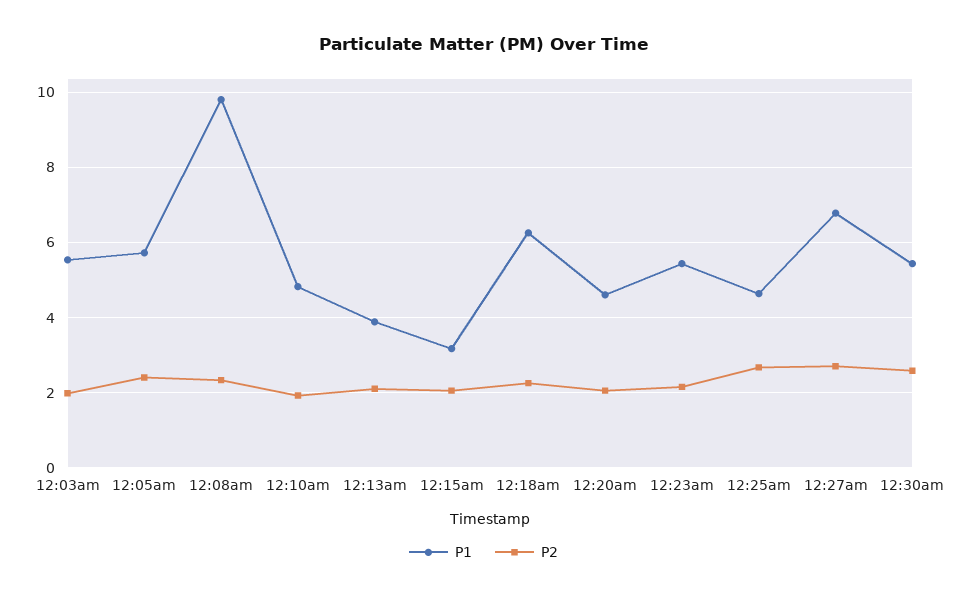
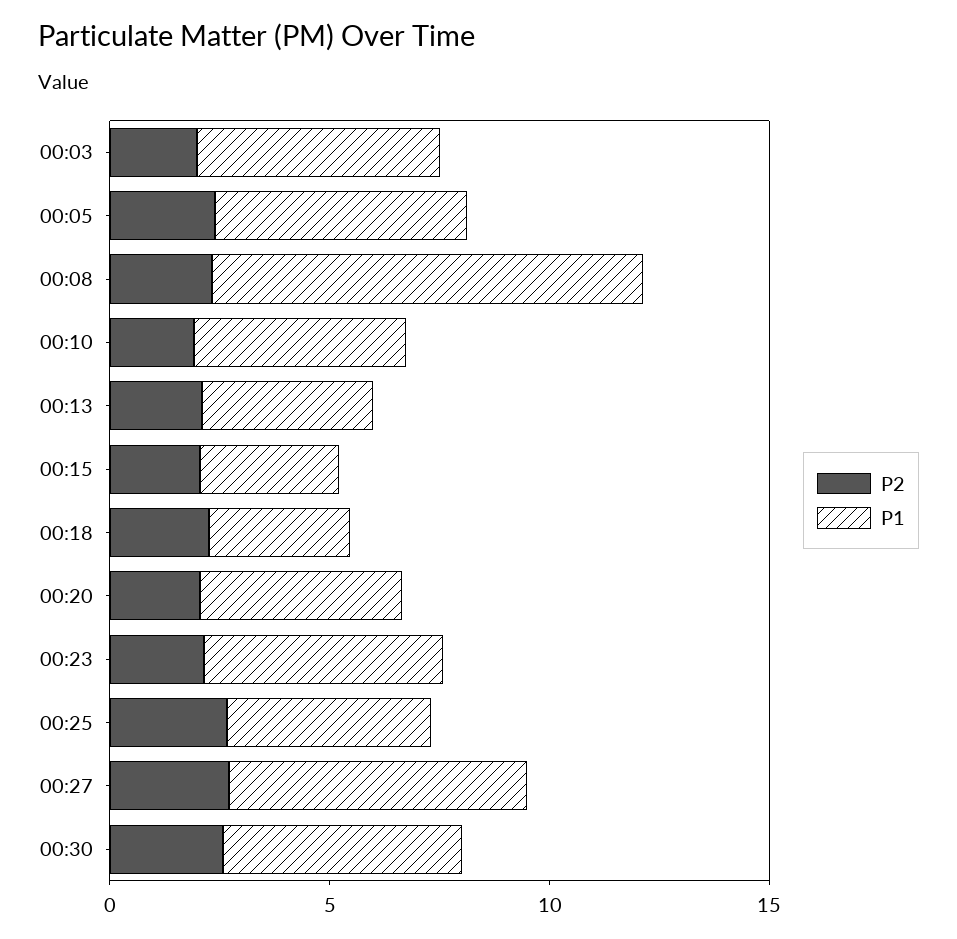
P1, 12:18am: 6.2 -> 3

